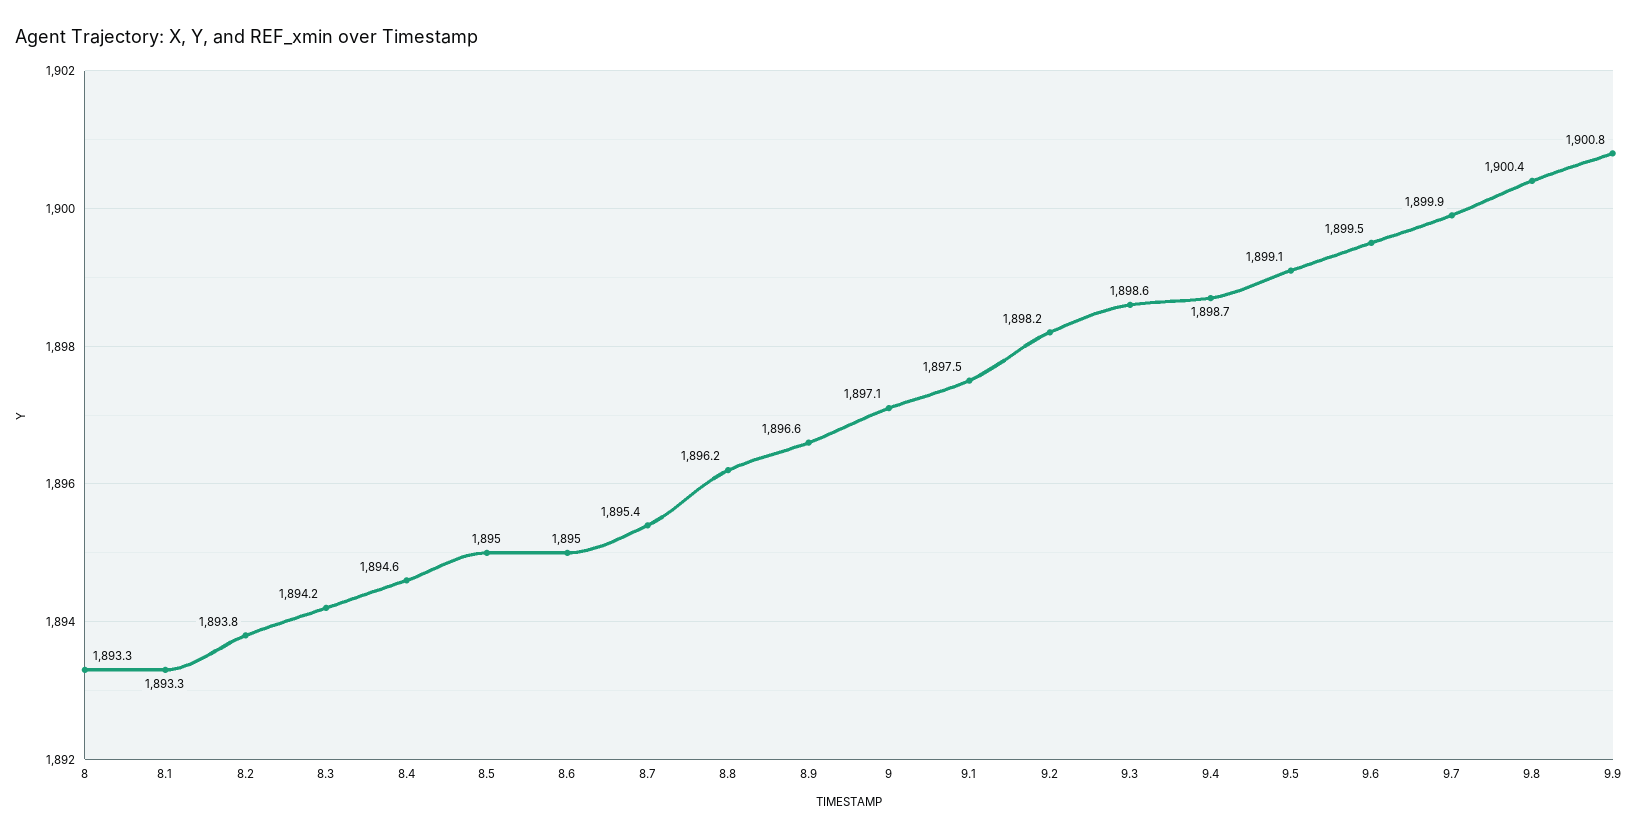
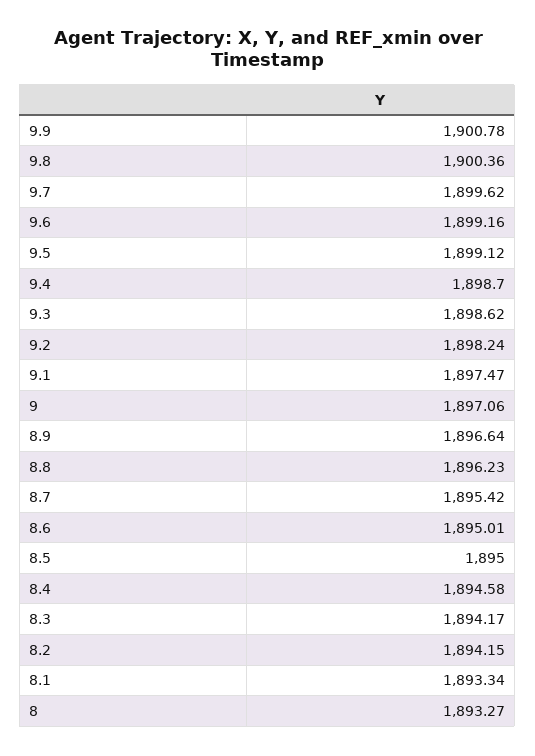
8.2: 1893.8 -> 1894.15
9.6: 1899.5 -> 1899.16
9.7: 1899.9 -> 1899.62

